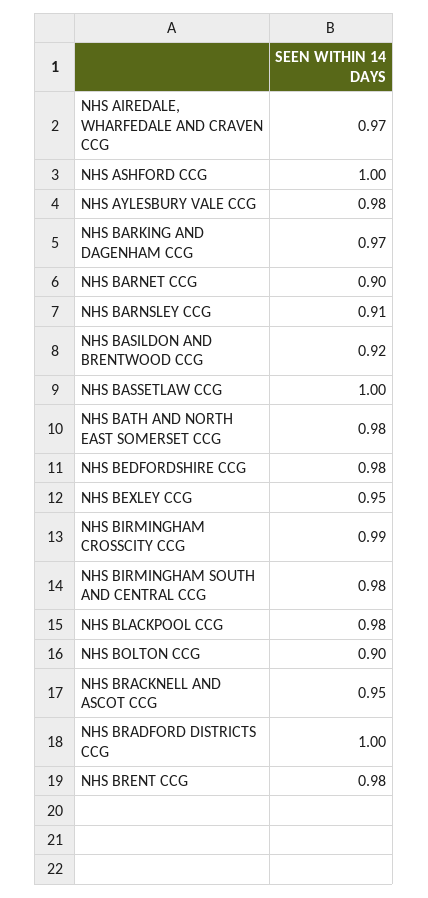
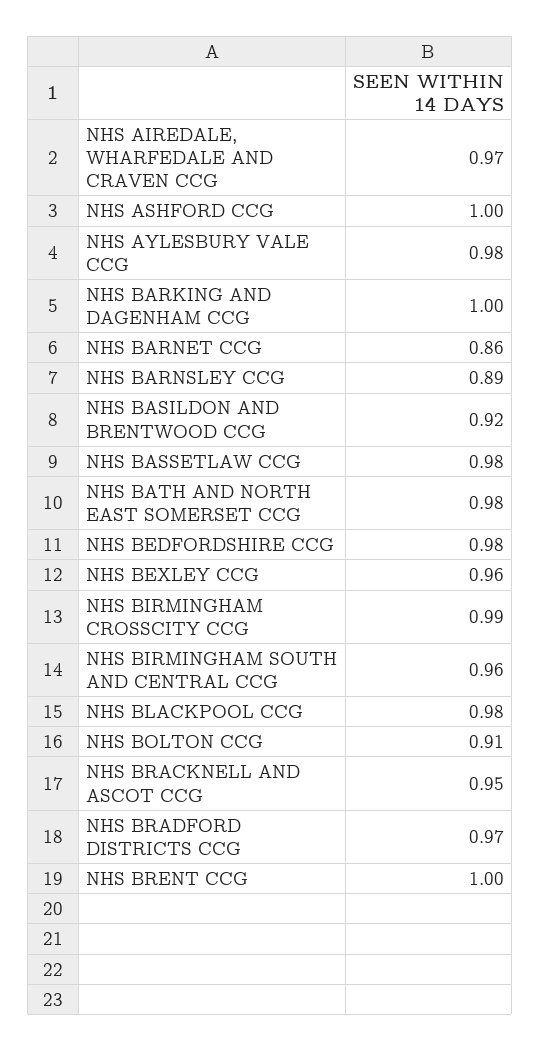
NHS BARKING AND DAGENHAM CCG: 0.97 -> 1
NHS BARNET CCG: 0.9 -> 0.86
NHS BARNSLEY CCG: 0.91 -> 0.89
NHS BASSETLAW CCG: 1 -> 0.98
NHS BEXLEY CCG: 0.95 -> 0.96
NHS BIRMINGHAM SOUTH AND CENTRAL CCG: 0.98 -> 0.96
NHS BOLTON CCG: 0.9 -> 0.91
NHS BRADFORD DISTRICTS CCG: 1 -> 0.97
NHS BRENT CCG: 0.98 -> 1

